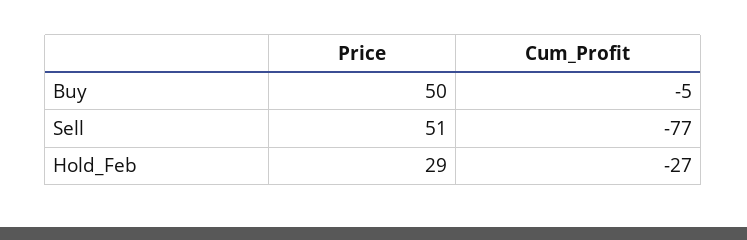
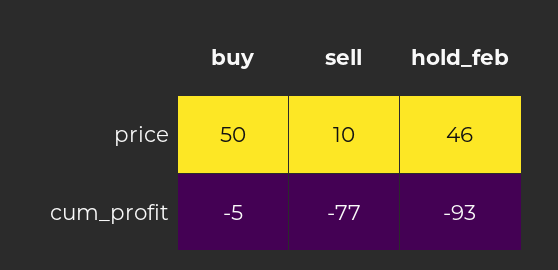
Price, Sell: 51 -> 10
Price, Hold_Feb: 29 -> 46
Cum_Profit, Hold_Feb: -27 -> -93

